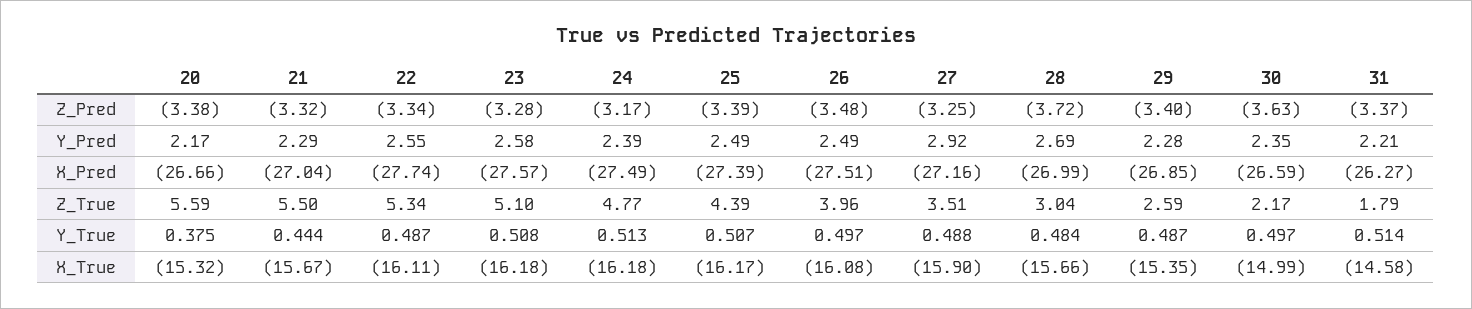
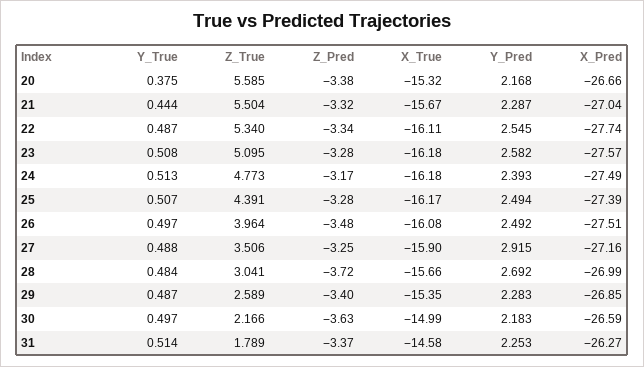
25, Z_Pred: -3.39 -> -3.28
30, Y_Pred: 2.35 -> 2.183
31, Y_Pred: 2.21 -> 2.253

